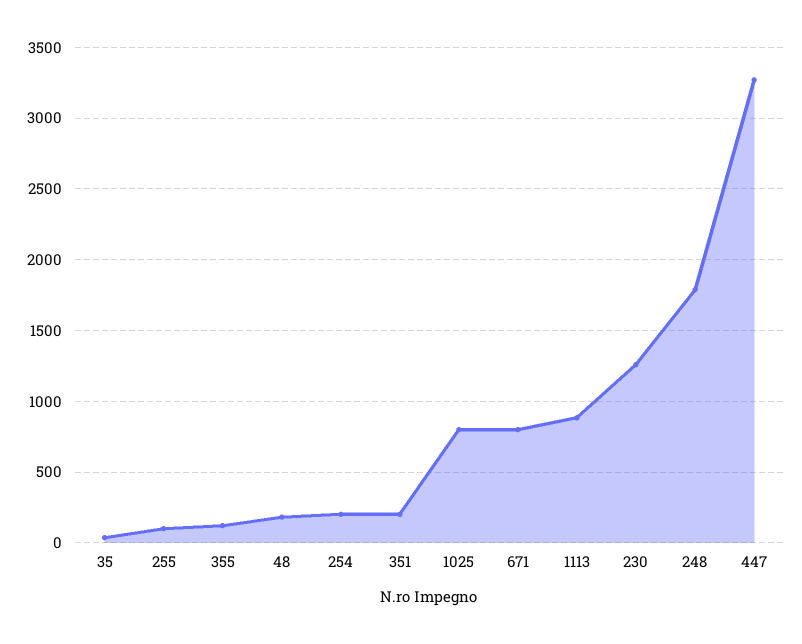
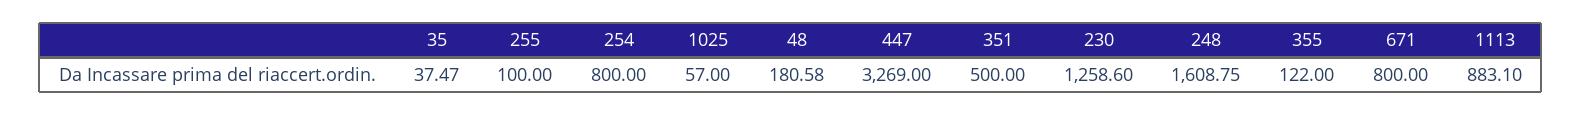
254: 200 -> 800
351: 200 -> 500
1025: 800 -> 57
248: 1800 -> 1608.75

